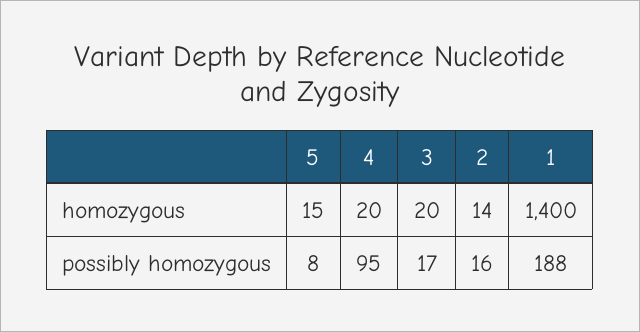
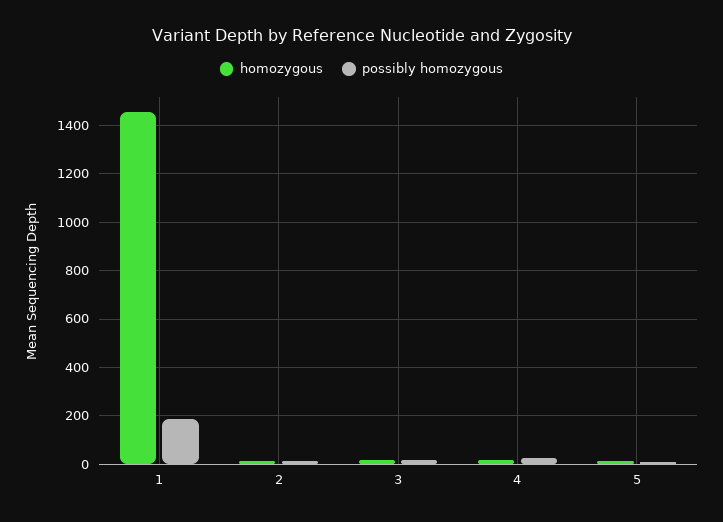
homozygous, 1: 1400 -> 1450
possibly homozygous, 4: 95 -> 25

